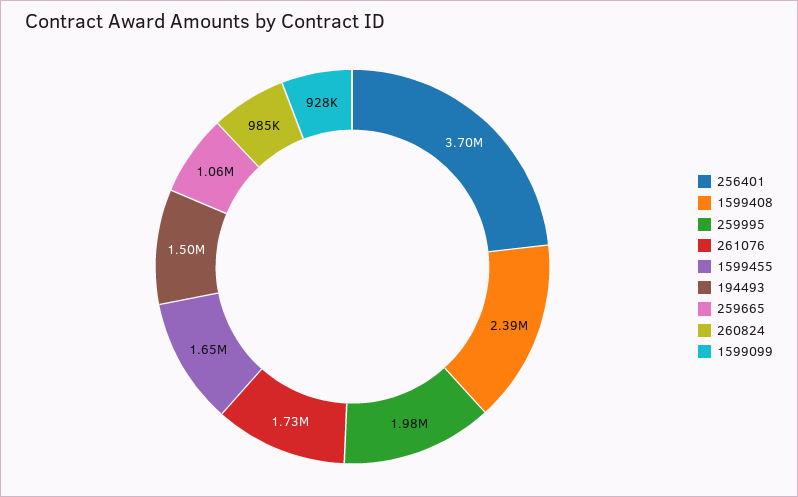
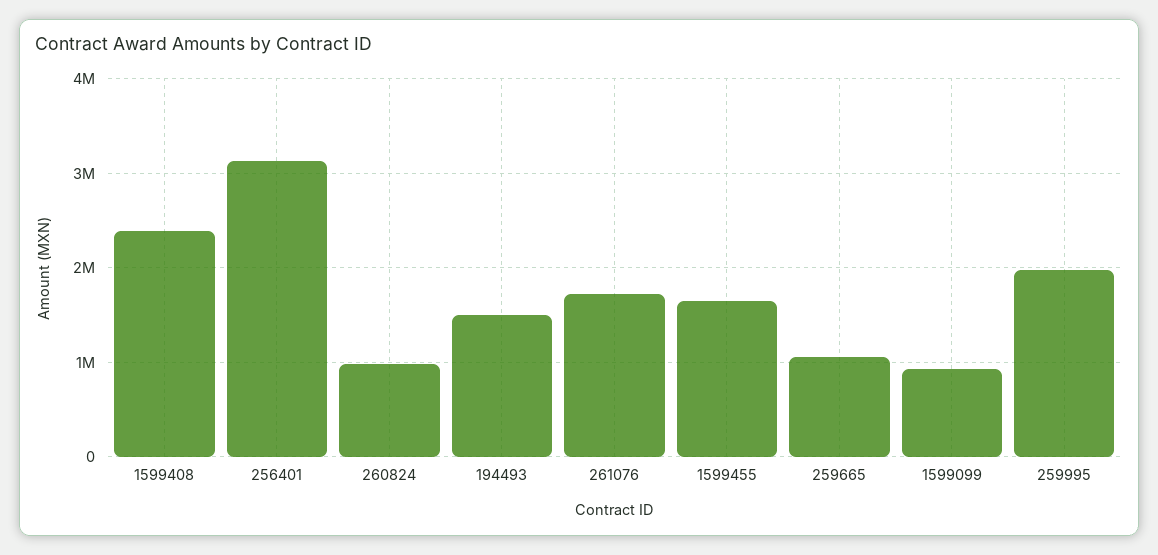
256401: 3700000 -> 3100000

